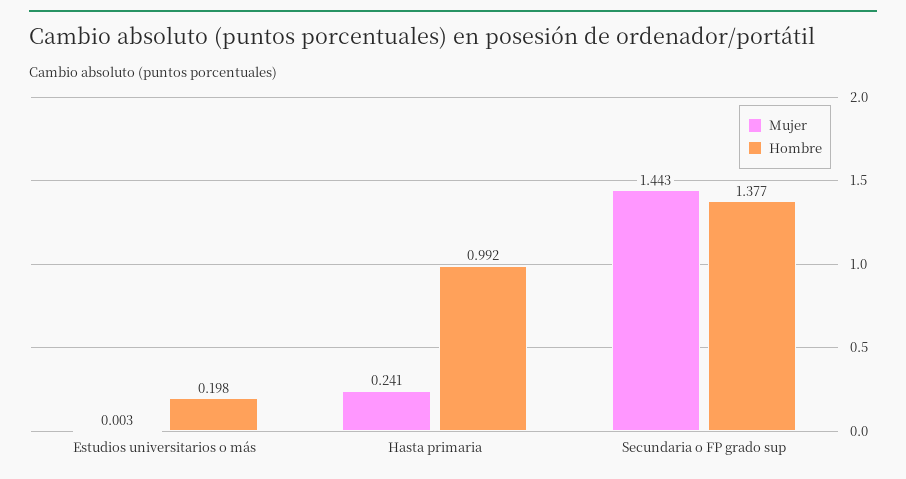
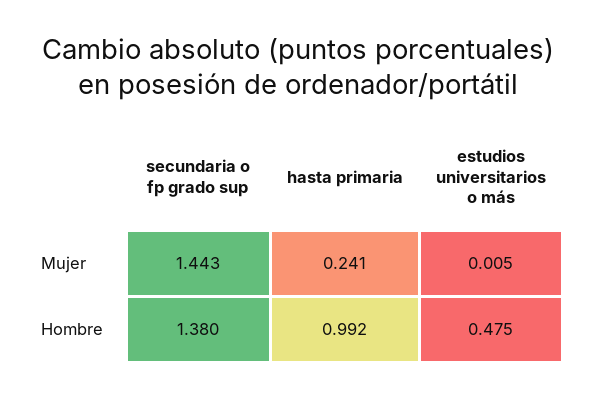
Mujer, Estudios universitarios o más: 0.003 -> 0.005
Hombre, Estudios universitarios o más: 0.198 -> 0.475
Hombre, Secundaria o FP grado sup: 1.377 -> 1.38

